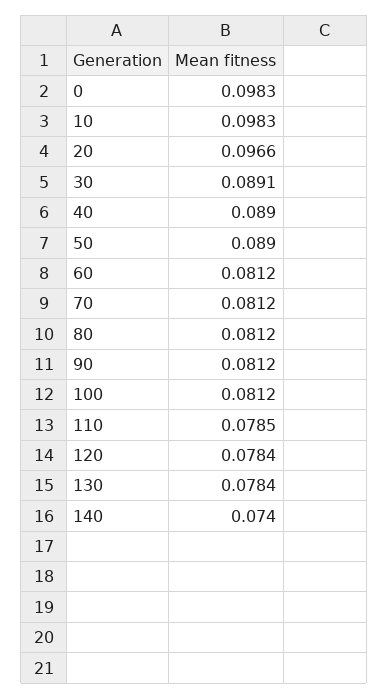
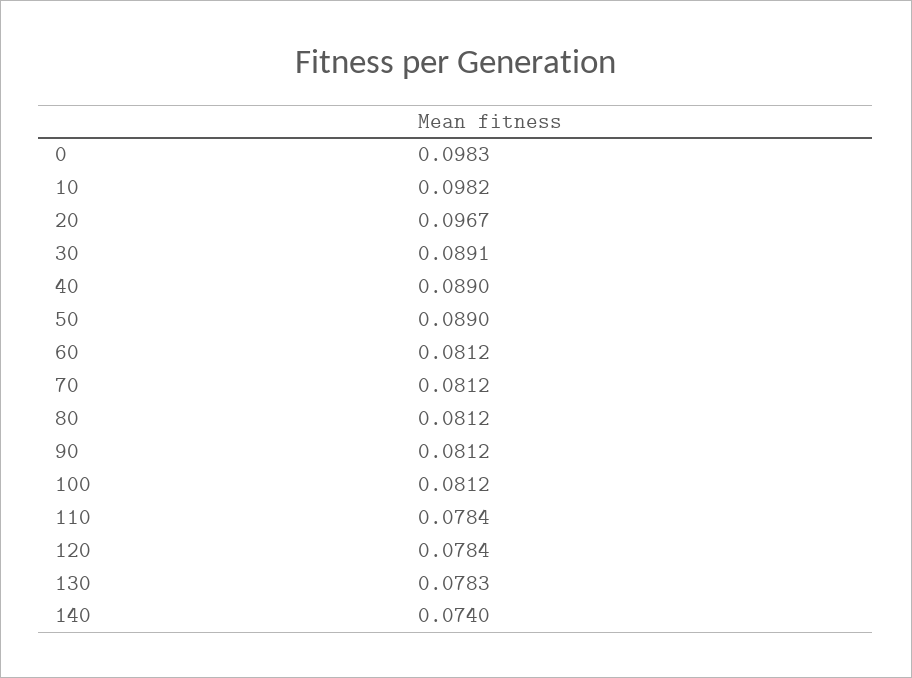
10: 0.0983 -> 0.0982
20: 0.0966 -> 0.0967
110: 0.0785 -> 0.0784
130: 0.0784 -> 0.0783

